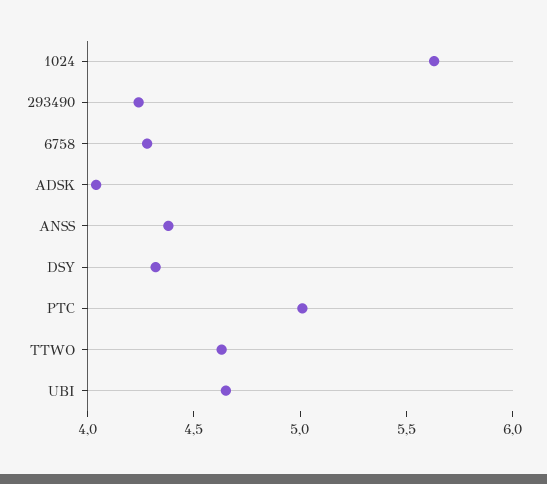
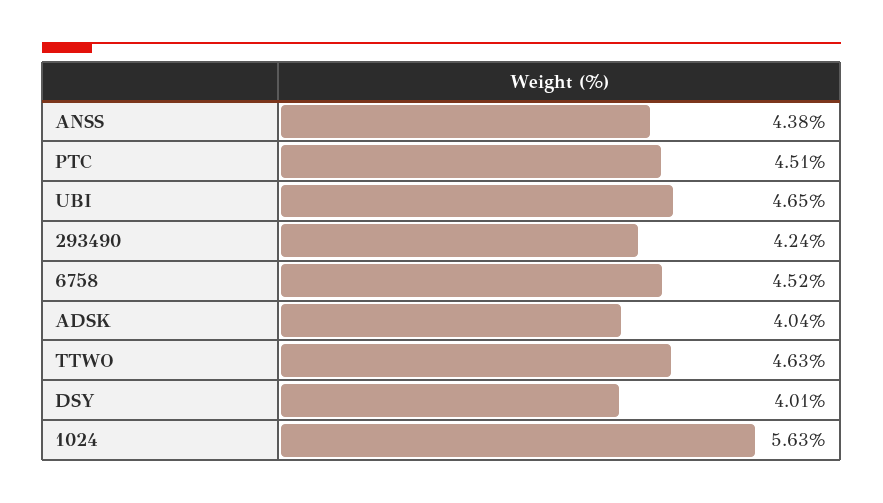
6758: 4.3 -> 4.52
DSY: 4.3 -> 4.01
PTC: 5 -> 4.51

